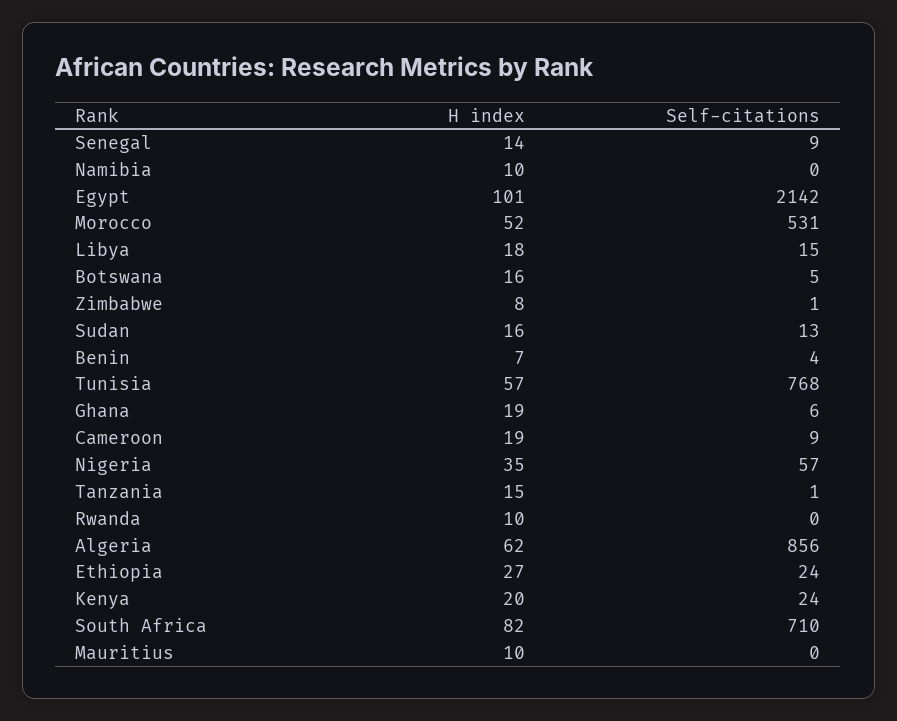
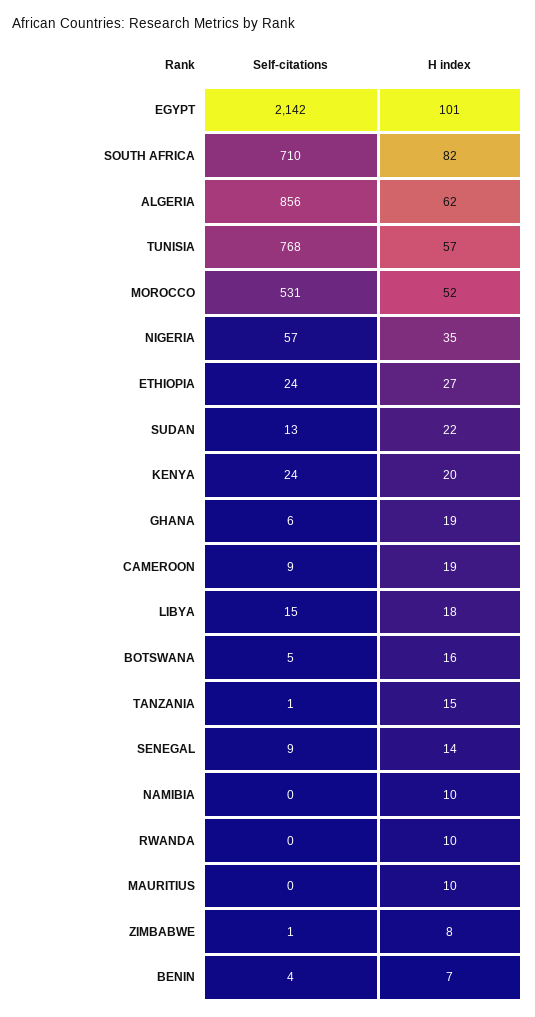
H index, Sudan: 16 -> 22

